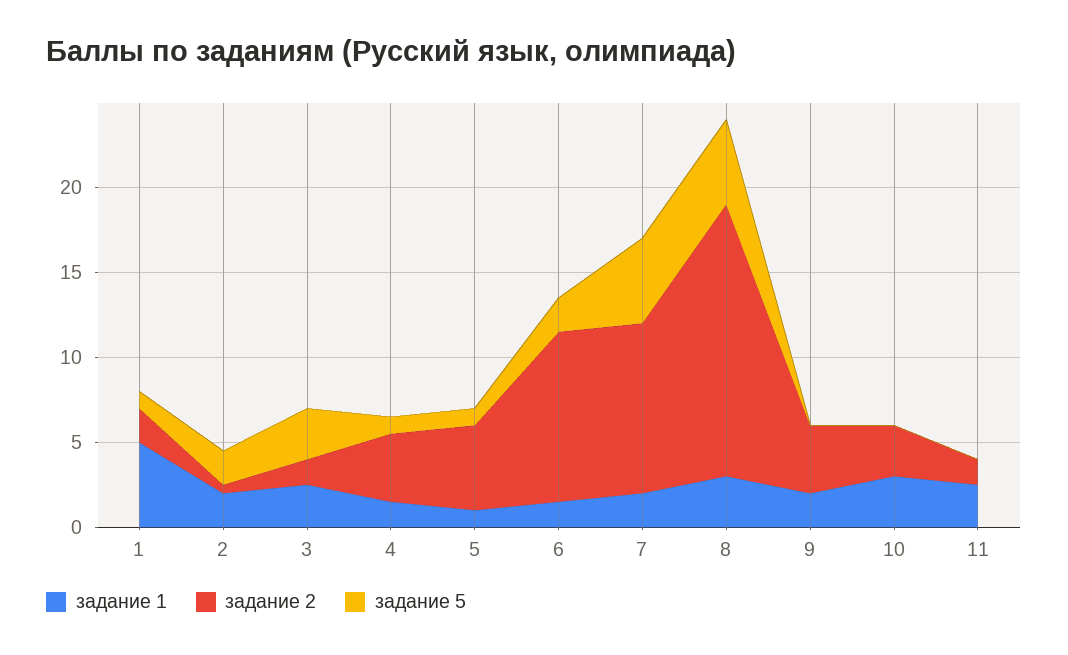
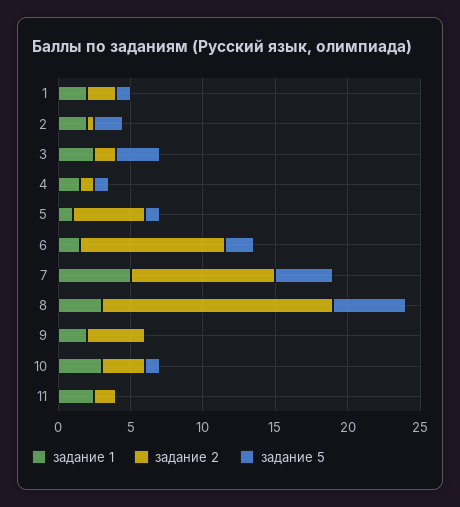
задание 1, 1: 5 -> 2
задание 2, 4: 4 -> 1
задание 1, 7: 2 -> 5
задание 5, 7: 5 -> 4
задание 5, 10: 0 -> 1

